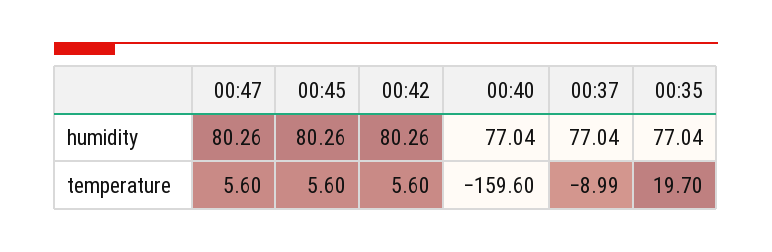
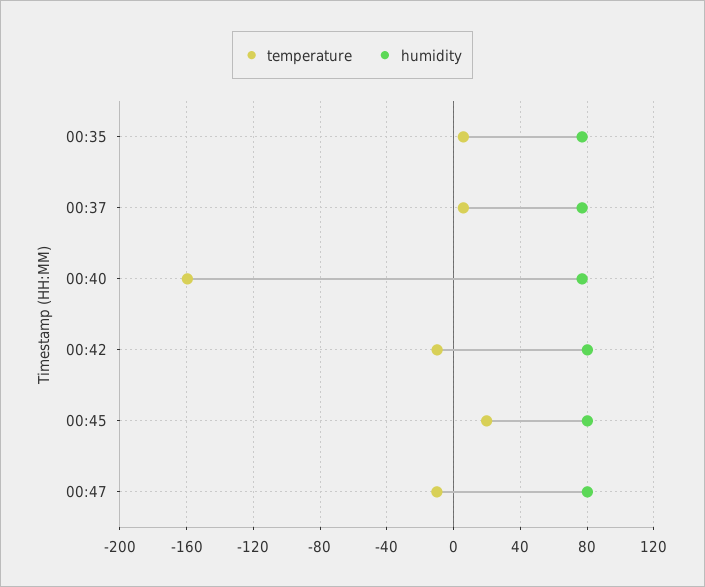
temperature, 00:47: 5.6 -> -10
temperature, 00:45: 5.6 -> 20
temperature, 00:42: 5.6 -> -10
temperature, 00:37: -8.99 -> 5
temperature, 00:35: 19.7 -> 5

